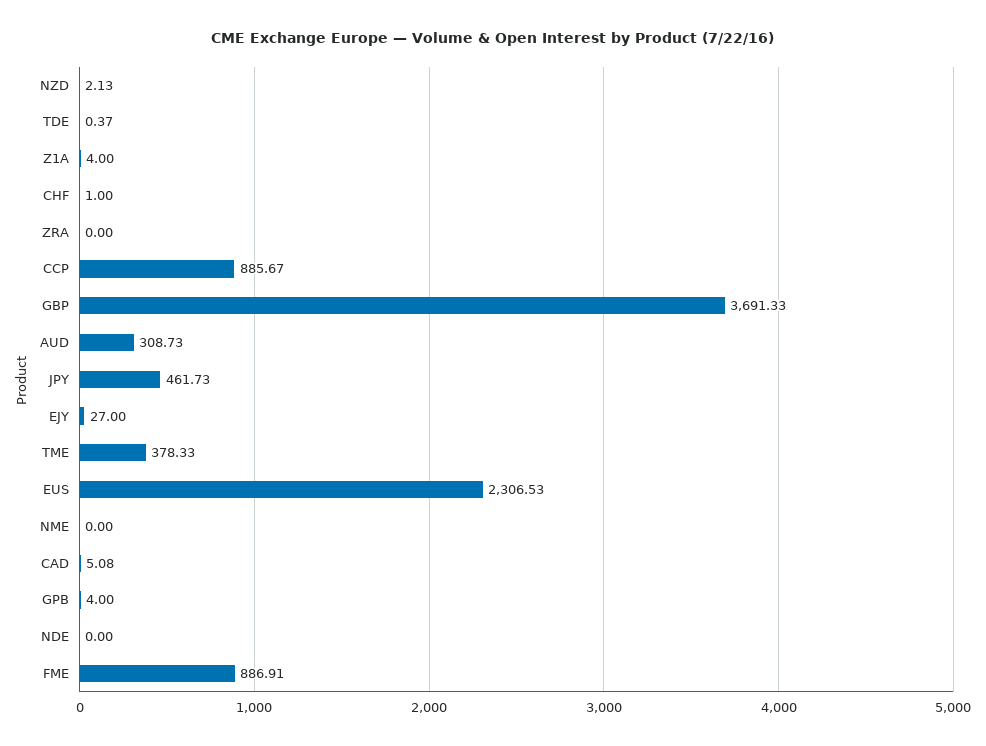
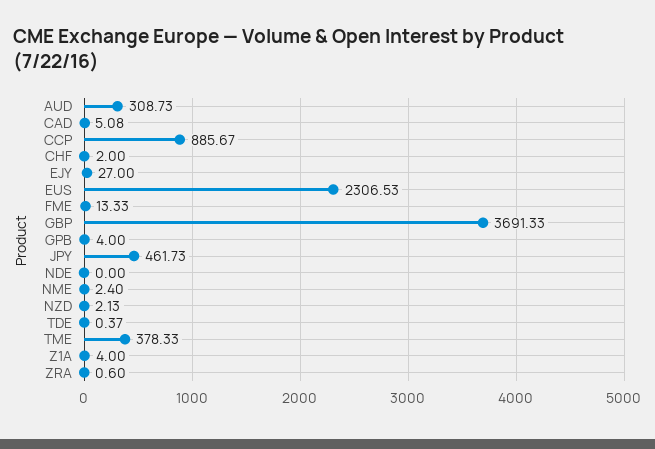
CHF: 1 -> 2
ZRA: 0 -> 0.6
NME: 0 -> 2.4
FME: 886.91 -> 13.33

